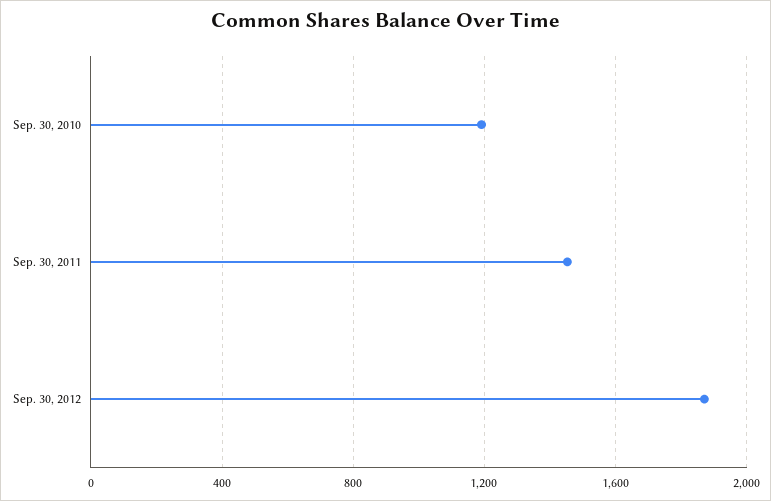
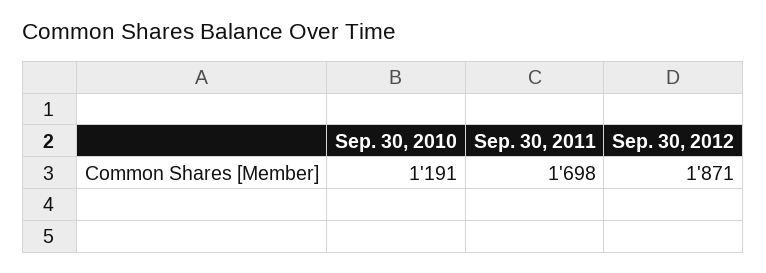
Sep. 30, 2011: 1450 -> 1698

